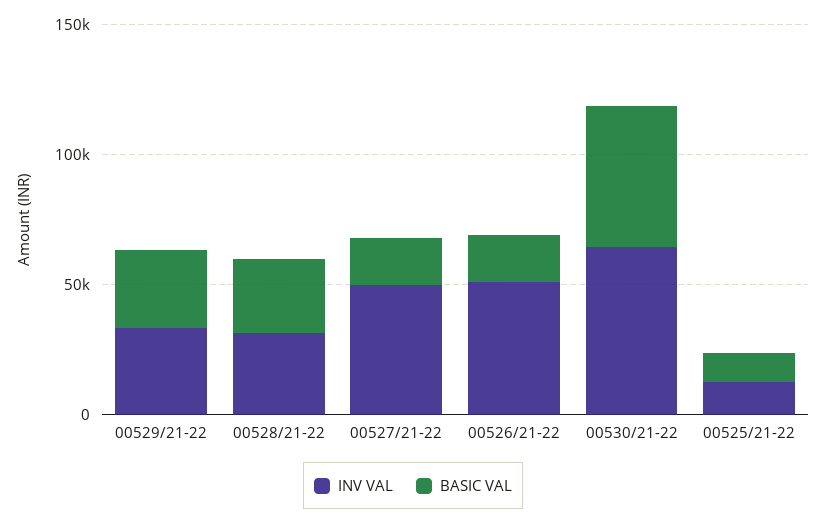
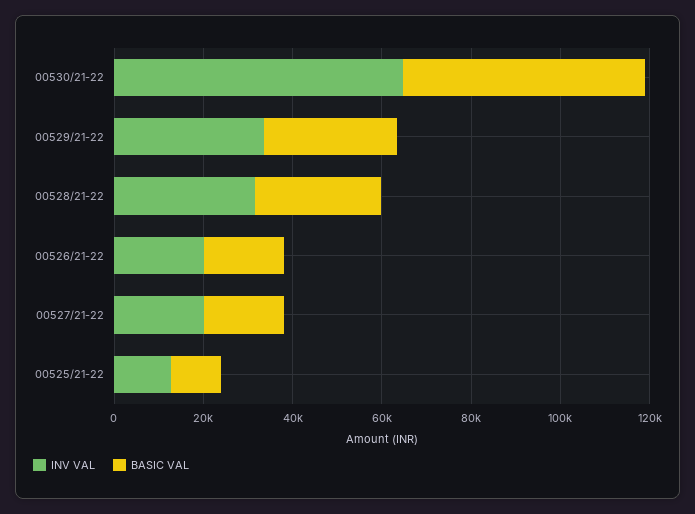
INV VAL, 00527/21-22: 50000 -> 20000
INV VAL, 00526/21-22: 50000 -> 20000

